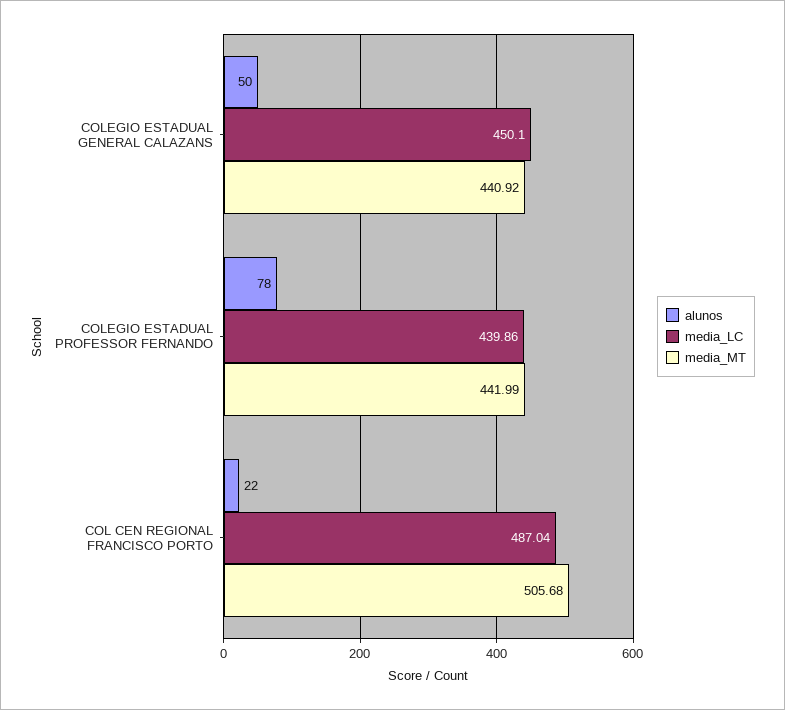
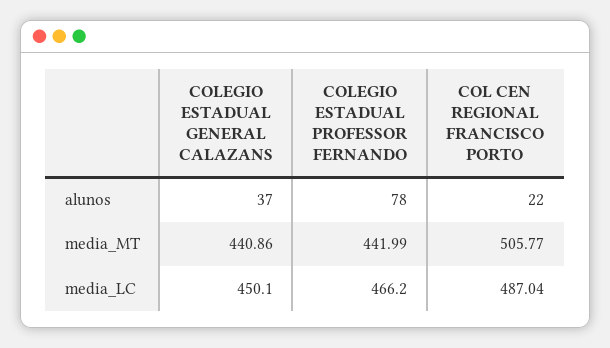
alunos, COLEGIO ESTADUAL GENERAL CALAZANS: 50 -> 37
media_MT, COLEGIO ESTADUAL GENERAL CALAZANS: 440.92 -> 440.86
media_LC, COLEGIO ESTADUAL PROFESSOR FERNANDO: 439.86 -> 466.2
media_MT, COL CEN REGIONAL FRANCISCO PORTO: 505.68 -> 505.77

